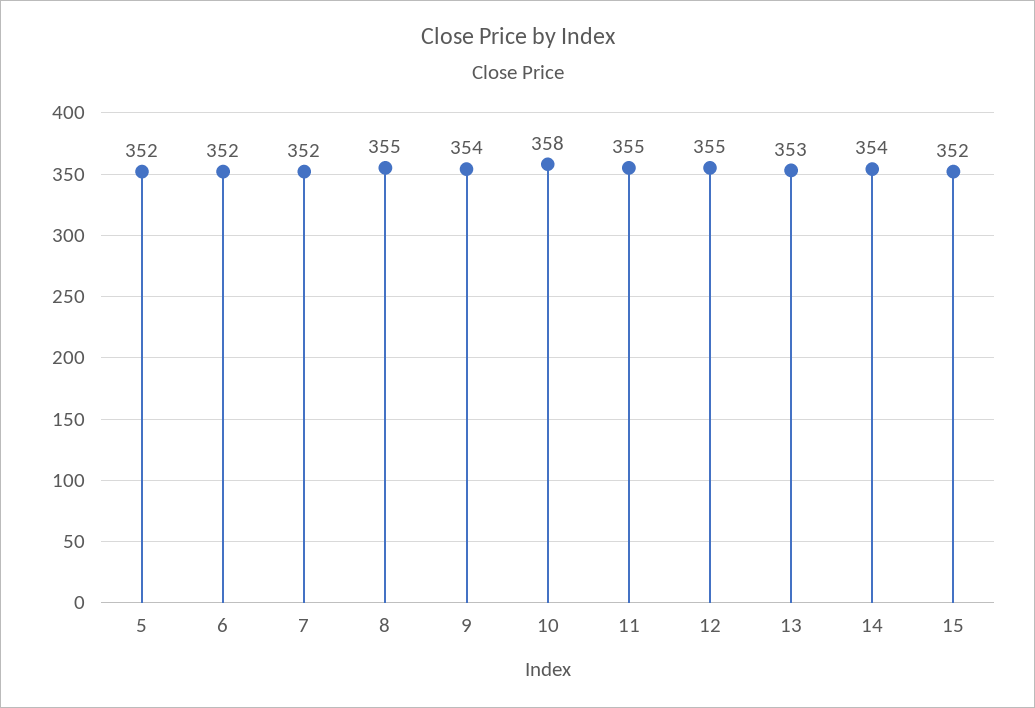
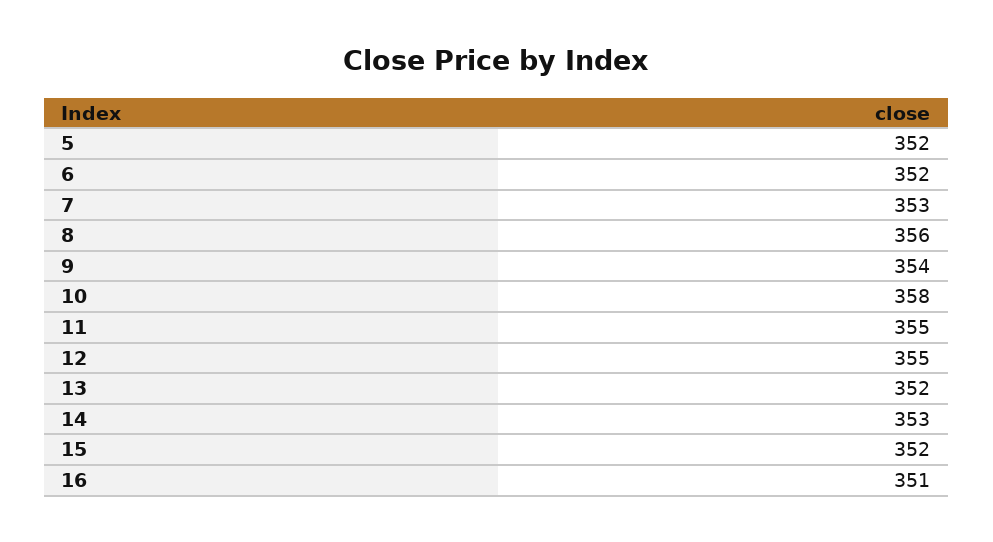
7: 352 -> 353
8: 355 -> 356
13: 353 -> 352
14: 354 -> 353
16: none -> 351

